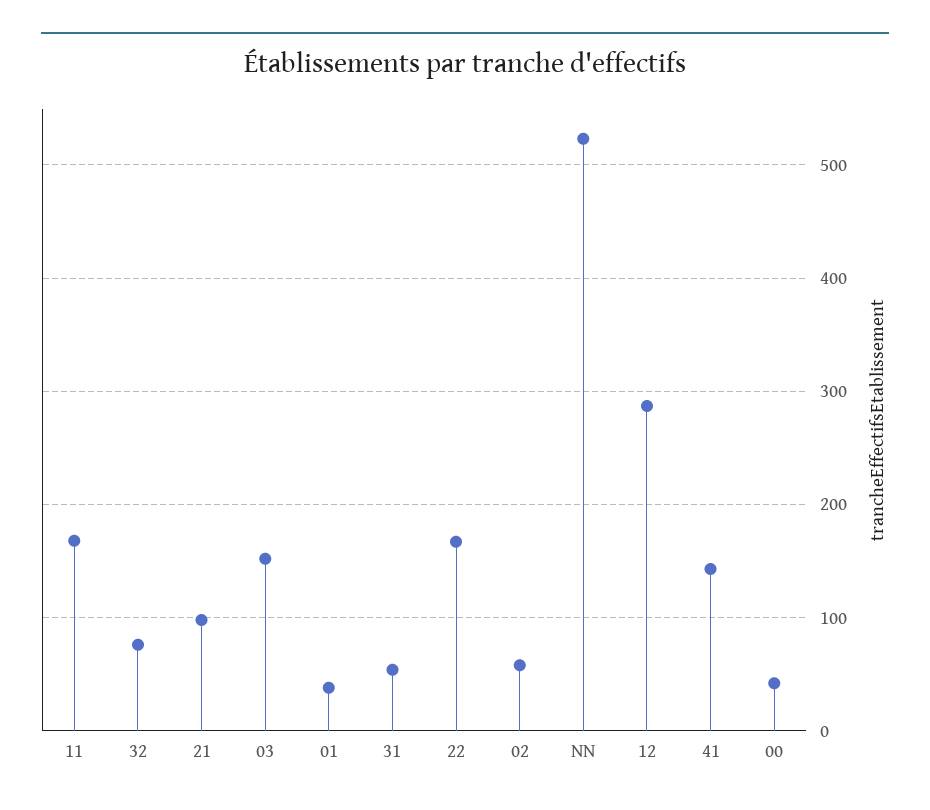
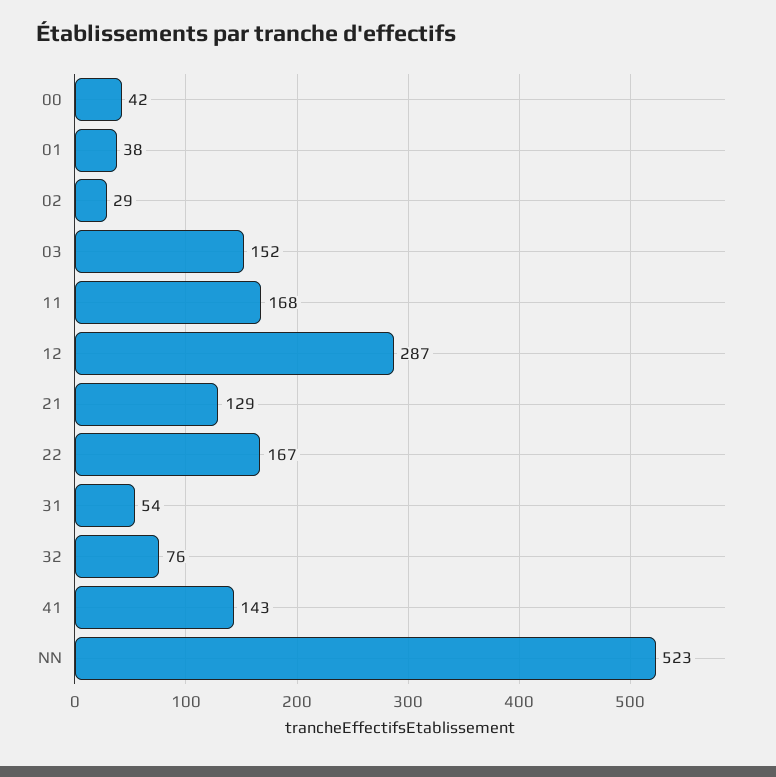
21: 100 -> 129
02: 60 -> 29

